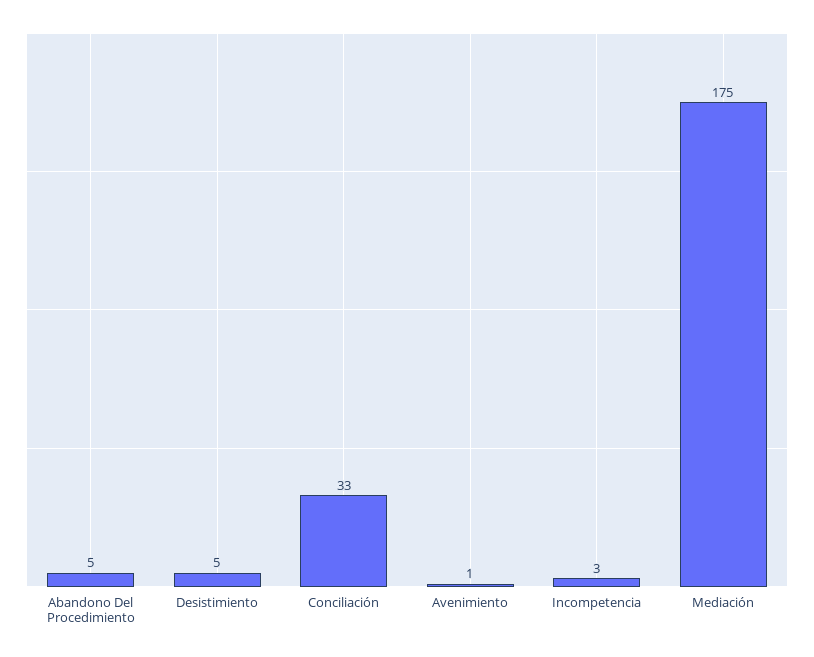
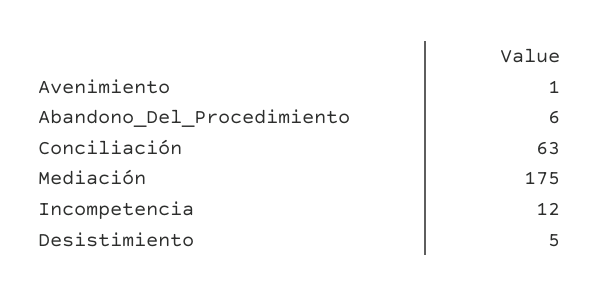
Abandono Del Procedimiento: 5 -> 6
Conciliación: 33 -> 63
Incompetencia: 3 -> 12

